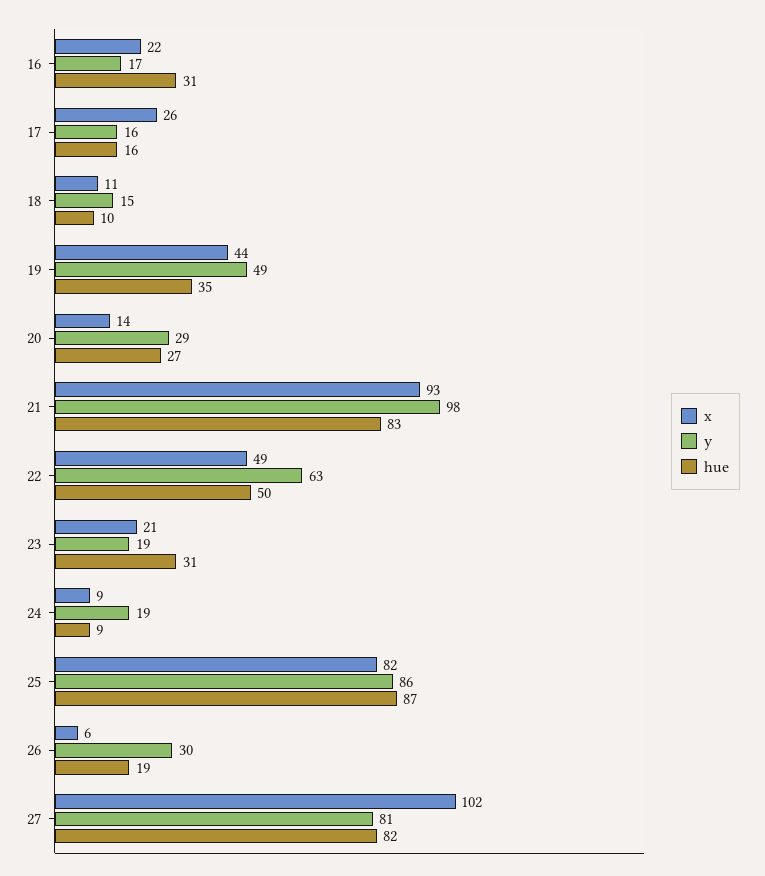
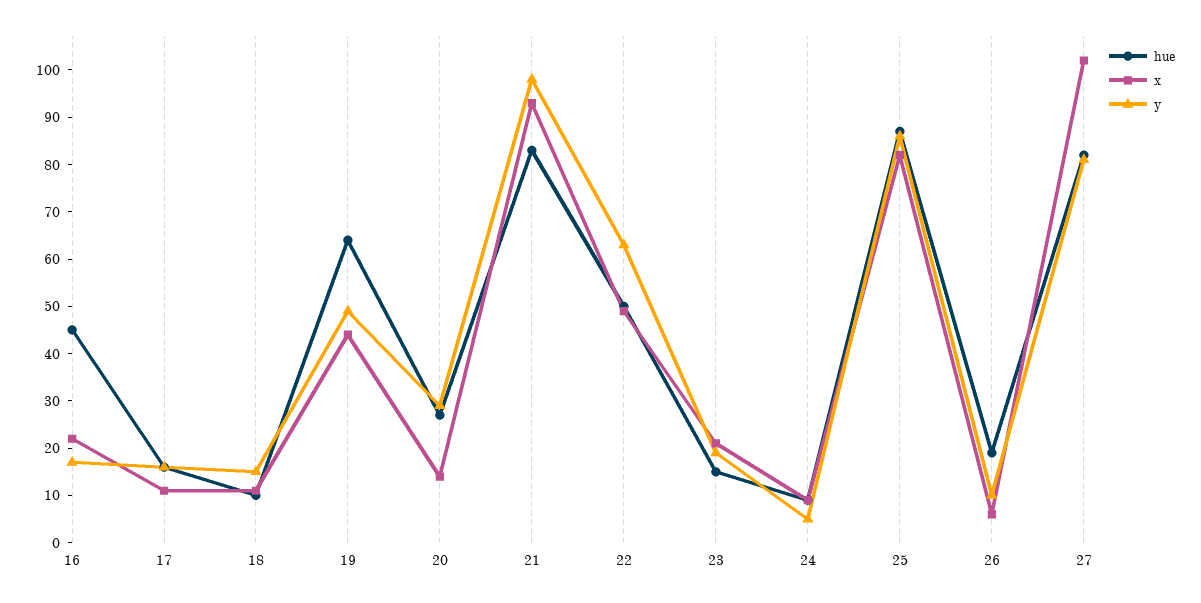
hue, 16: 31 -> 45
x, 17: 26 -> 10
hue, 19: 35 -> 65
hue, 23: 31 -> 15
y, 24: 19 -> 5
y, 26: 30 -> 10

